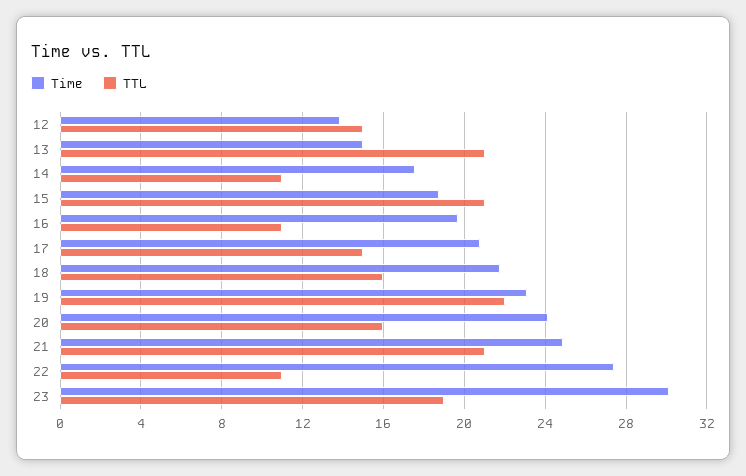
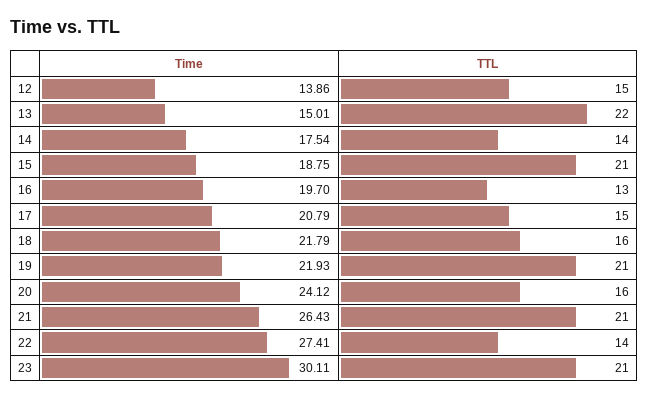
TTL, 13: 21 -> 22
TTL, 14: 11 -> 14
TTL, 16: 11 -> 13
Time, 19: 23 -> 21.93
TTL, 19: 22 -> 21
Time, 21: 25 -> 26.43
TTL, 22: 11 -> 14
TTL, 23: 19 -> 21

